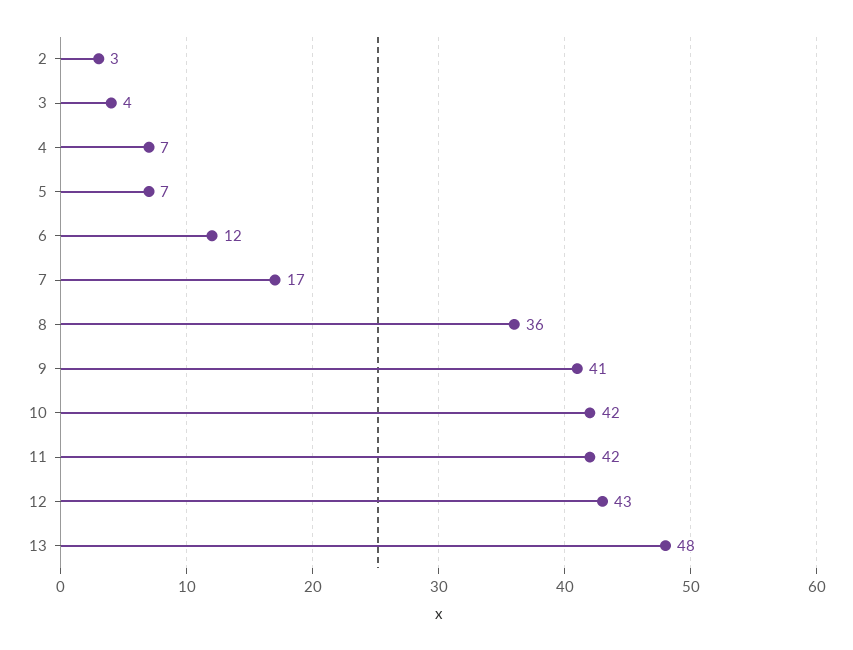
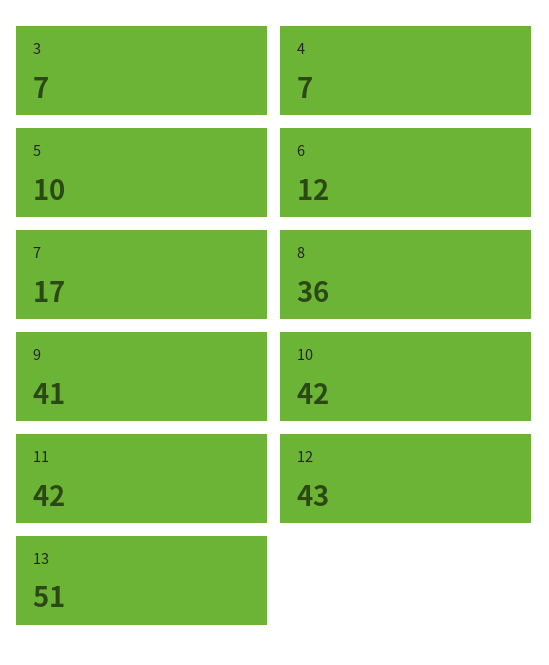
2: 3 -> none
3: 4 -> 7
5: 7 -> 10
13: 48 -> 51

